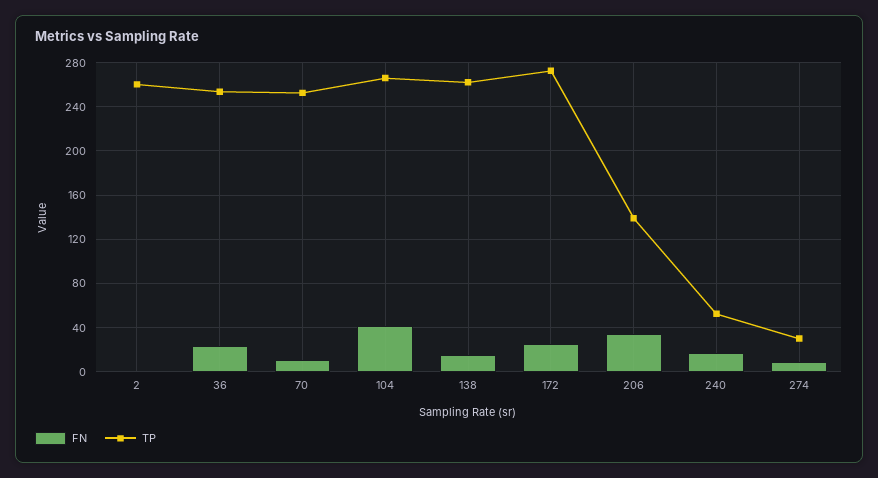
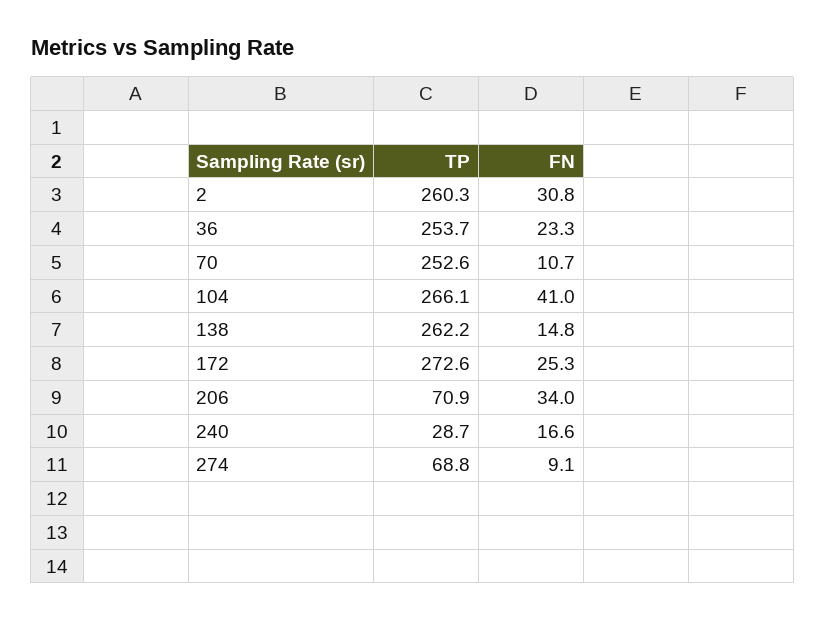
FN, 2: 0 -> 30.8
TP, 206: 140 -> 70.9
TP, 240: 50 -> 28.7
TP, 274: 30 -> 68.8

